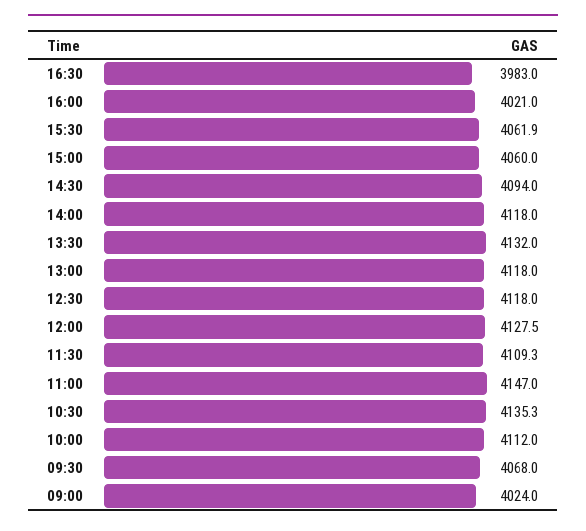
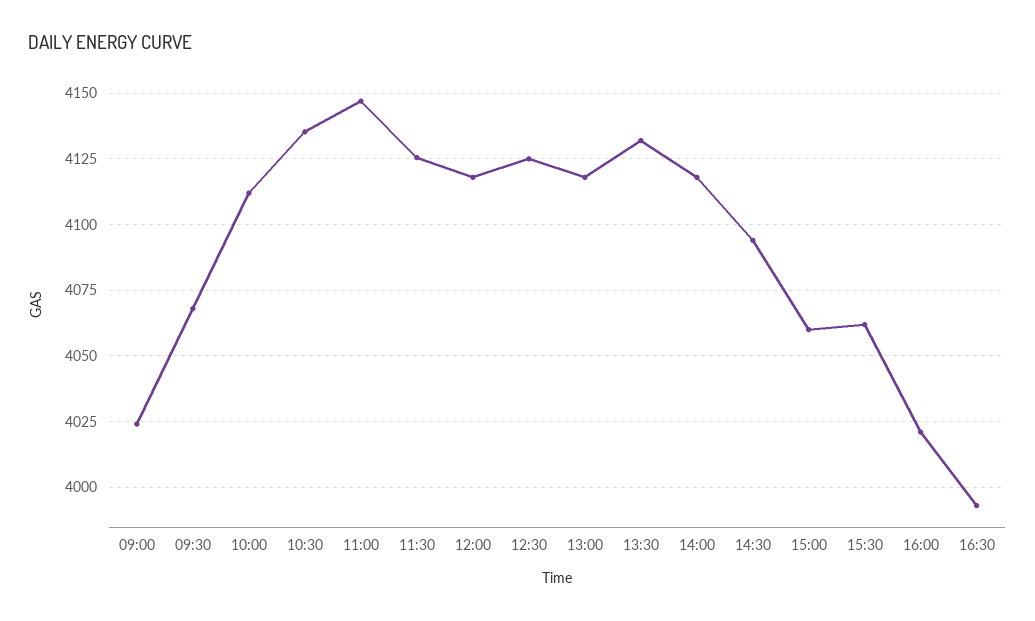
16:30: 3983 -> 3992.5
12:30: 4118 -> 4125
12:00: 4127.5 -> 4117.5
11:30: 4109.3 -> 4125

